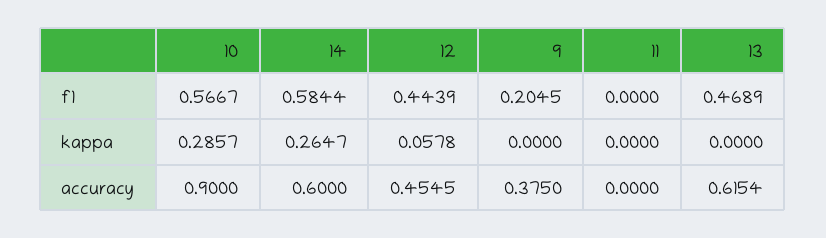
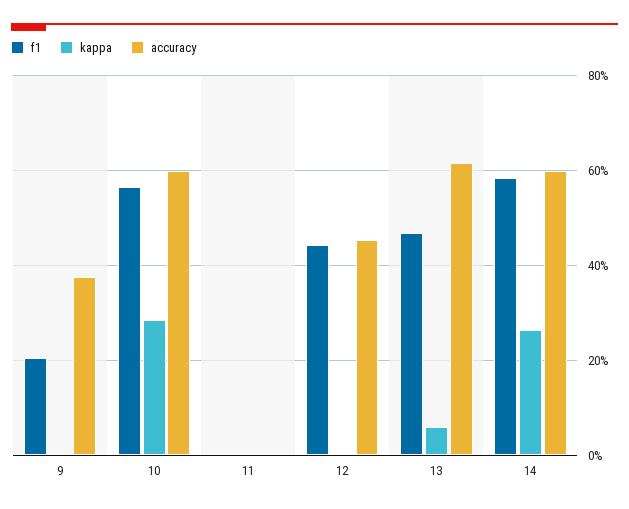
kappa, 12: 0.0578 -> 0
kappa, 13: 0 -> 0.06
accuracy, 10: 0.9 -> 0.6

